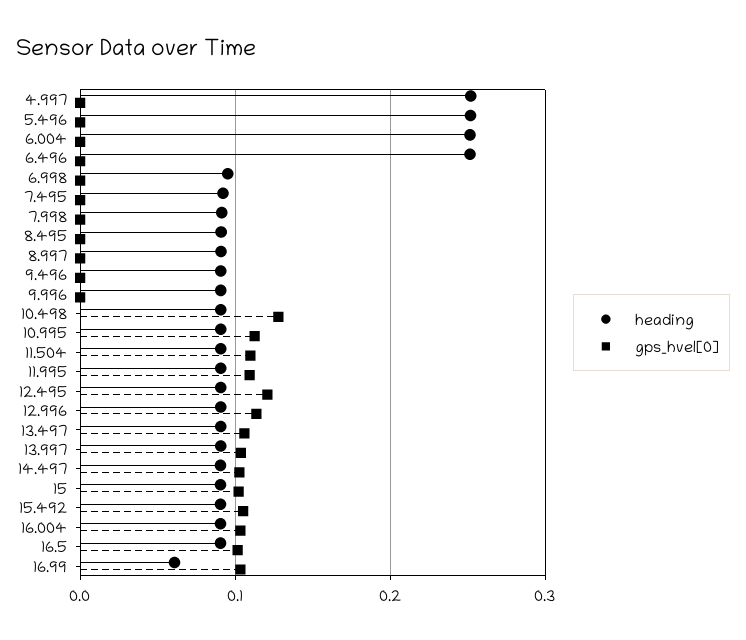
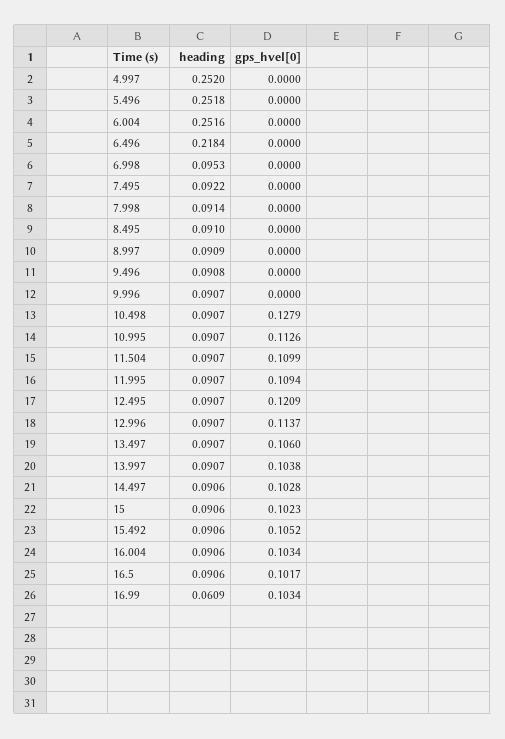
heading, 6.496: 0.25 -> 0.2184

